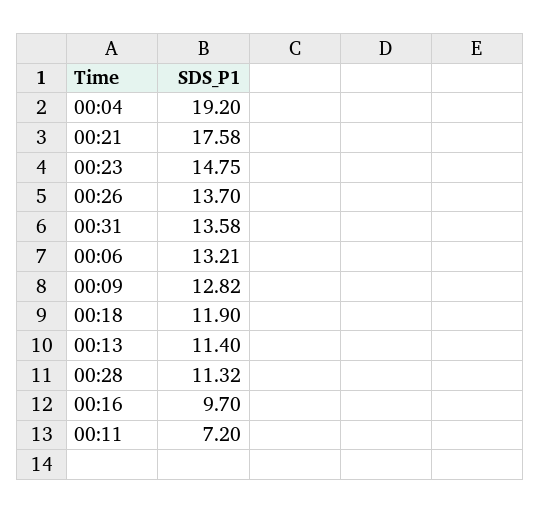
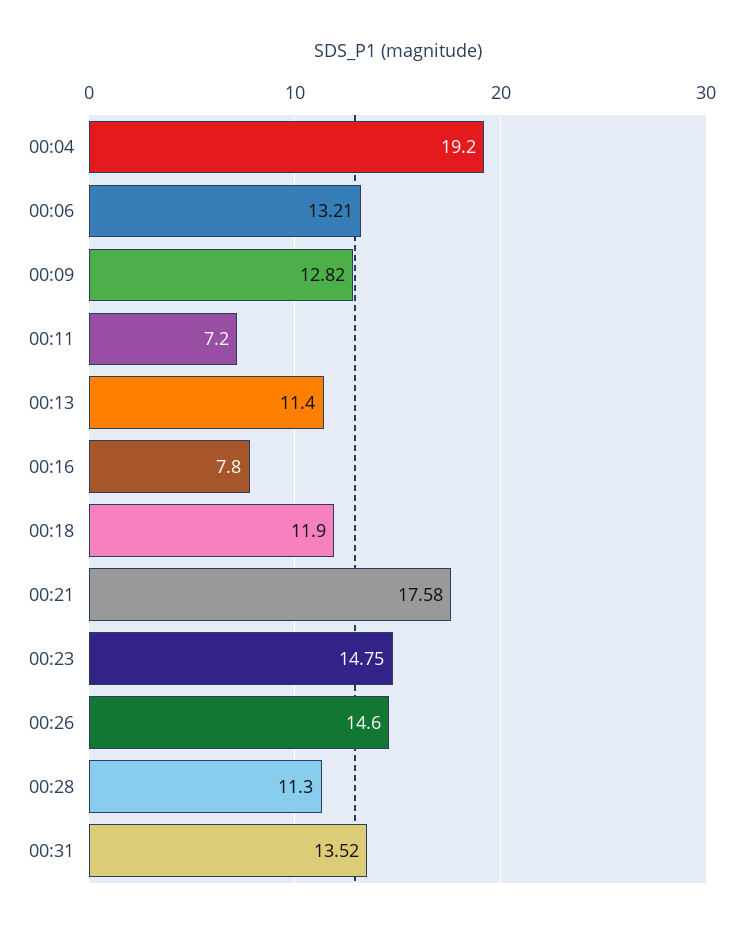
00:26: 13.7 -> 14.6
00:31: 13.58 -> 13.52
00:28: 11.32 -> 11.3
00:16: 9.7 -> 7.8

